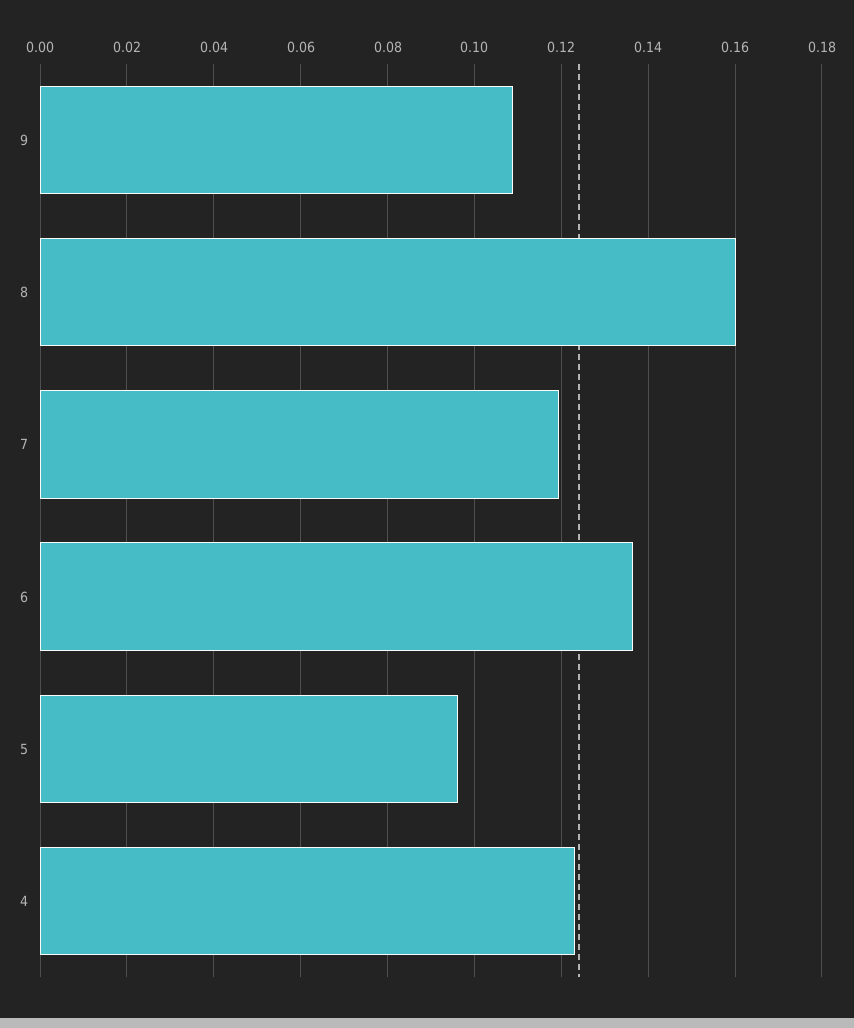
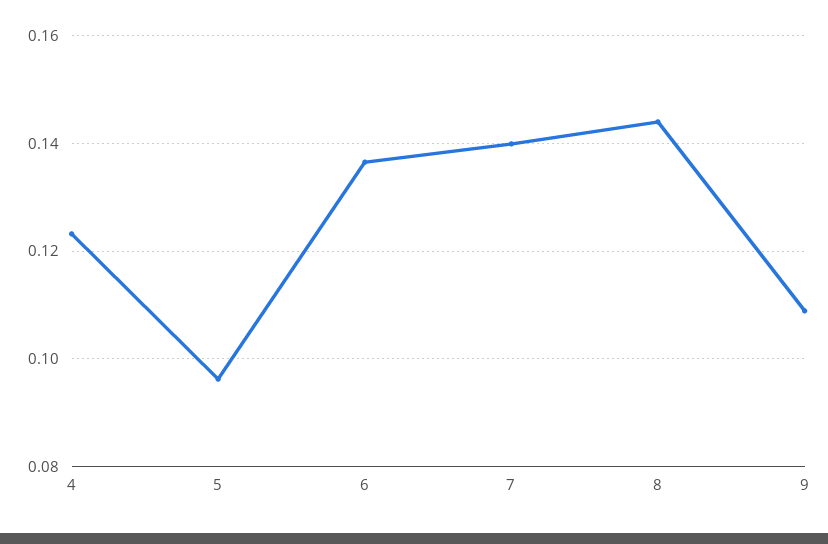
8: 0.16 -> 0.144
7: 0.12 -> 0.14

